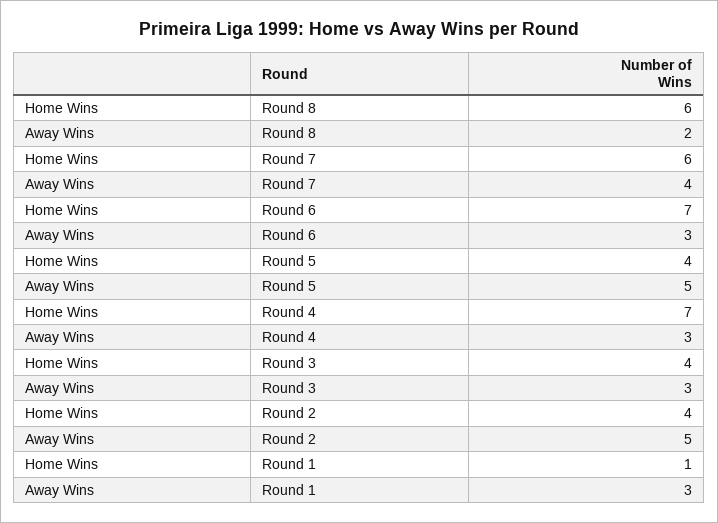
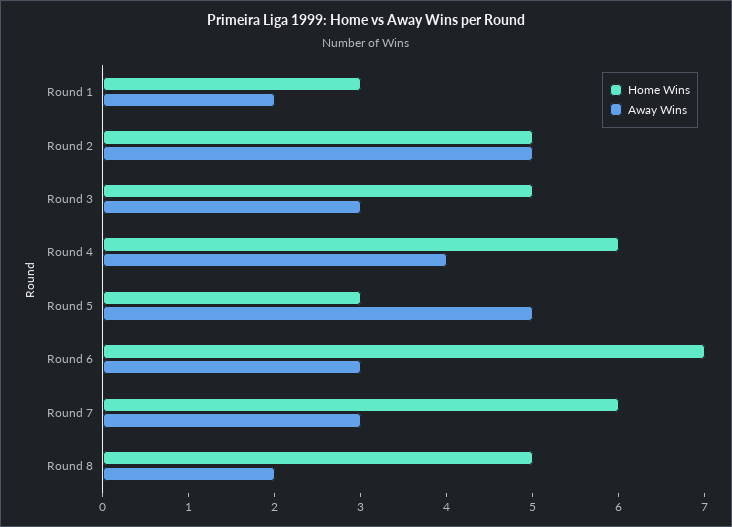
Home Wins, Round 8: 6 -> 5
Away Wins, Round 7: 4 -> 3
Home Wins, Round 5: 4 -> 3
Home Wins, Round 4: 7 -> 6
Away Wins, Round 4: 3 -> 4
Home Wins, Round 3: 4 -> 5
Home Wins, Round 2: 4 -> 5
Home Wins, Round 1: 1 -> 3
Away Wins, Round 1: 3 -> 2

